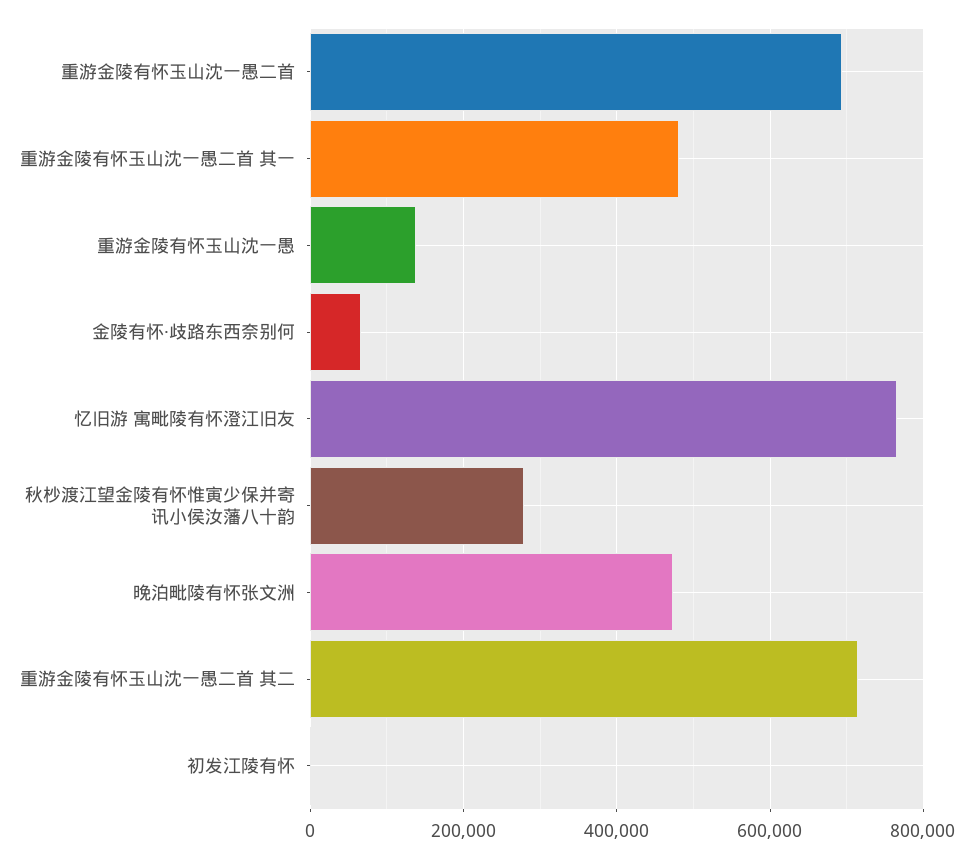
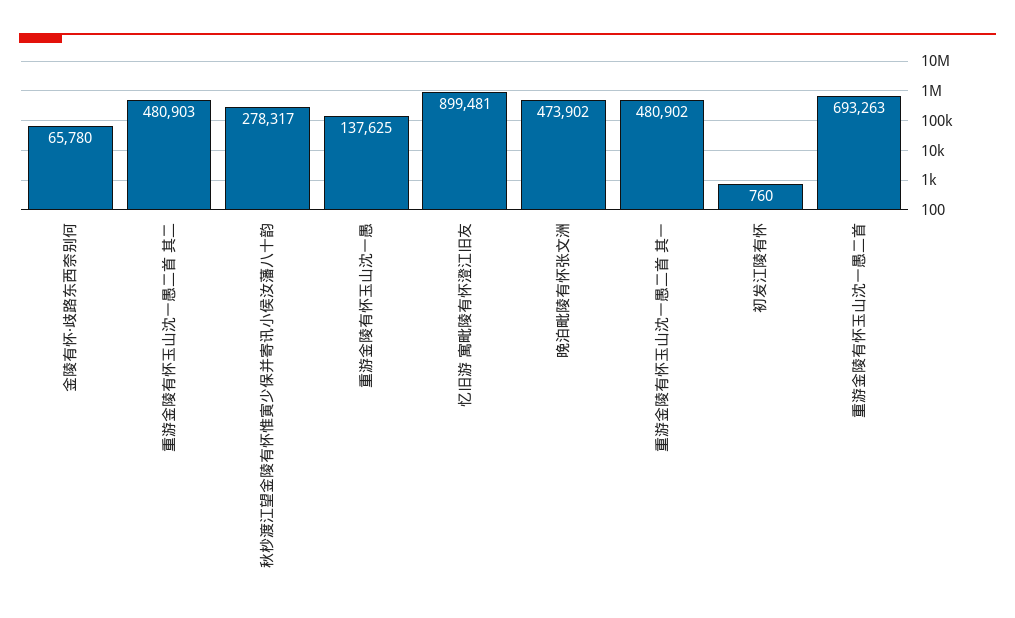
忆旧游 寓毗陵有怀澄江旧友: 760000 -> 899481
重游金陵有怀玉山沈一愚二首 其二: 720000 -> 480903

